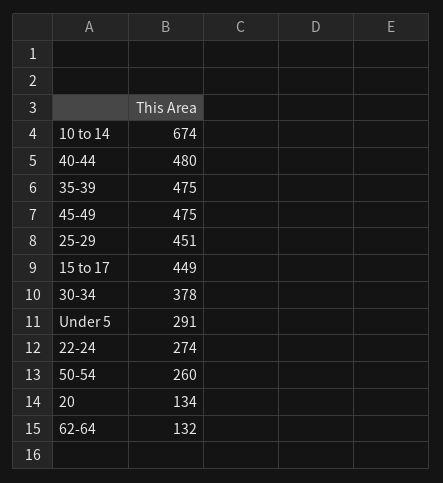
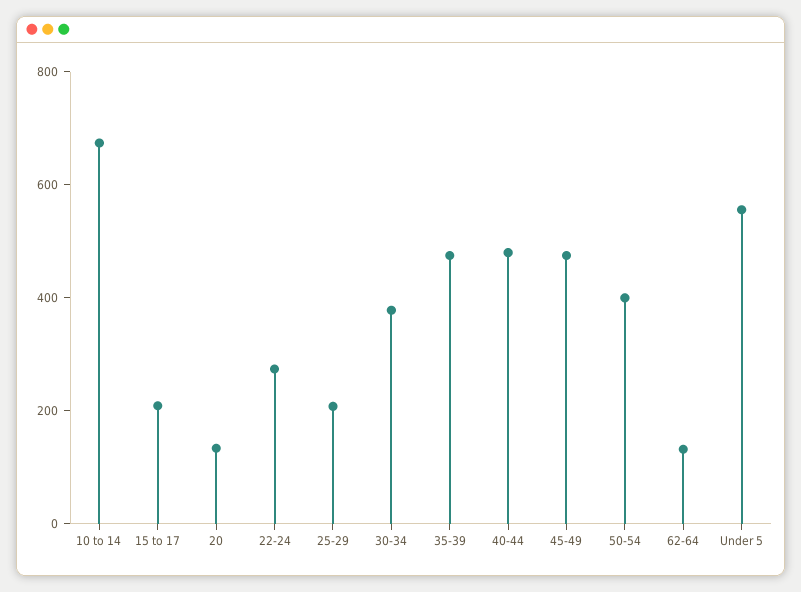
25-29: 451 -> 200
15 to 17: 449 -> 200
Under 5: 291 -> 550
50-54: 260 -> 400

